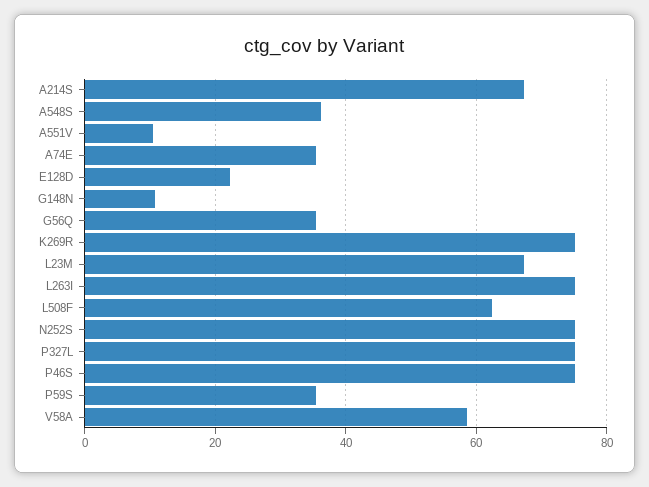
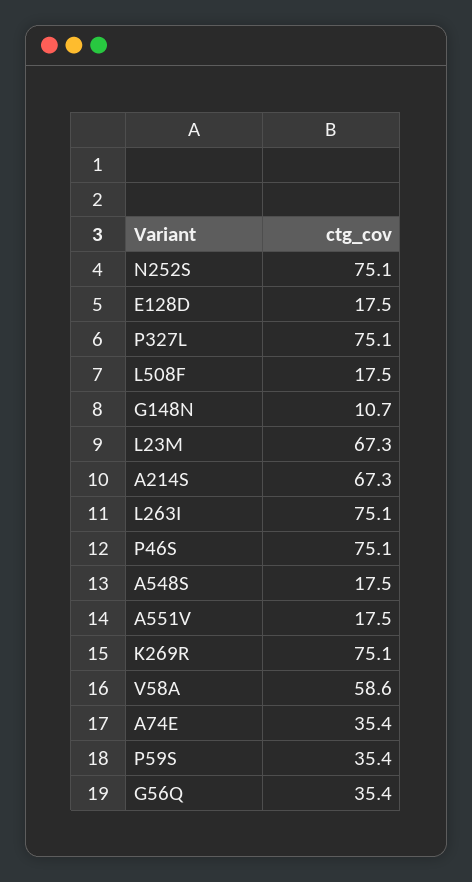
A548S: 36 -> 17.5
A551V: 10 -> 17.5
E128D: 22 -> 17.5
L508F: 62 -> 17.5

